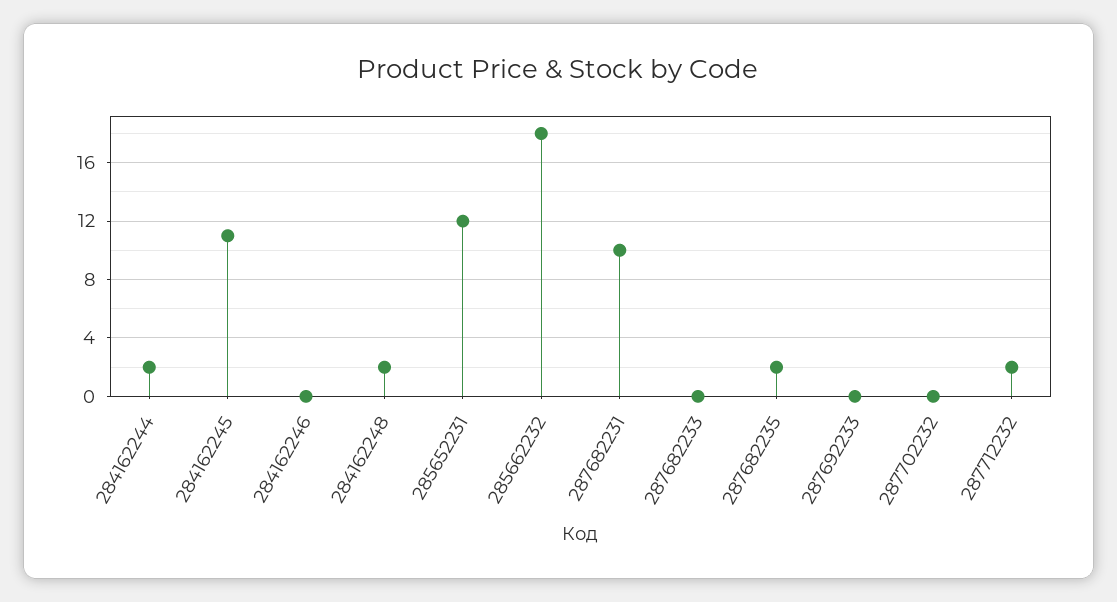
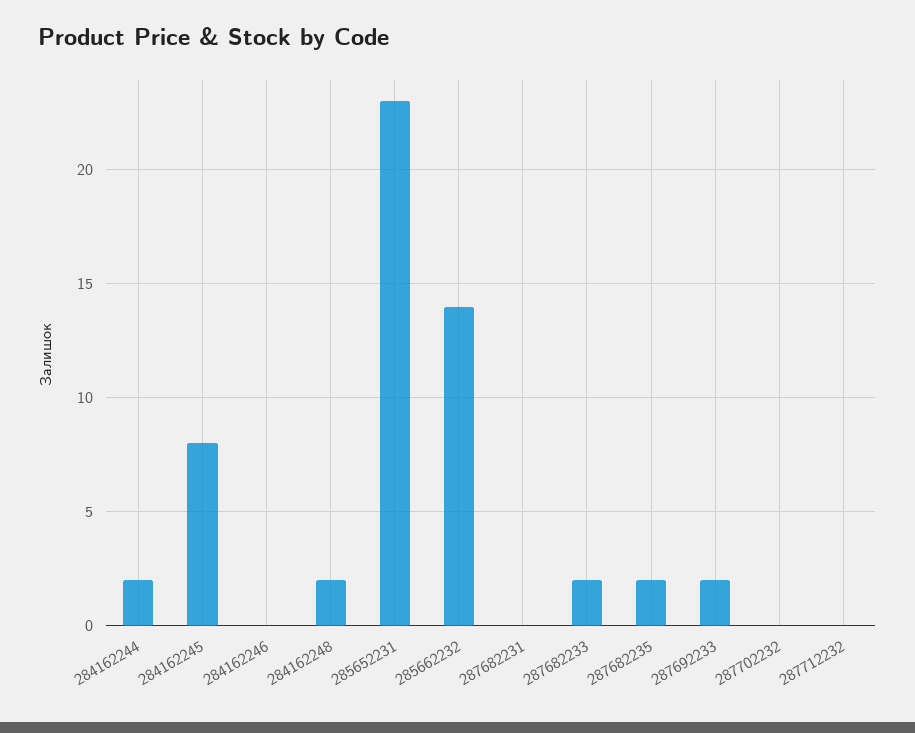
284162245: 11 -> 8
285652231: 12 -> 23
285662232: 18 -> 14
287682231: 10 -> 0
287682233: 0 -> 2
287692233: 0 -> 2
287712232: 2 -> 0

